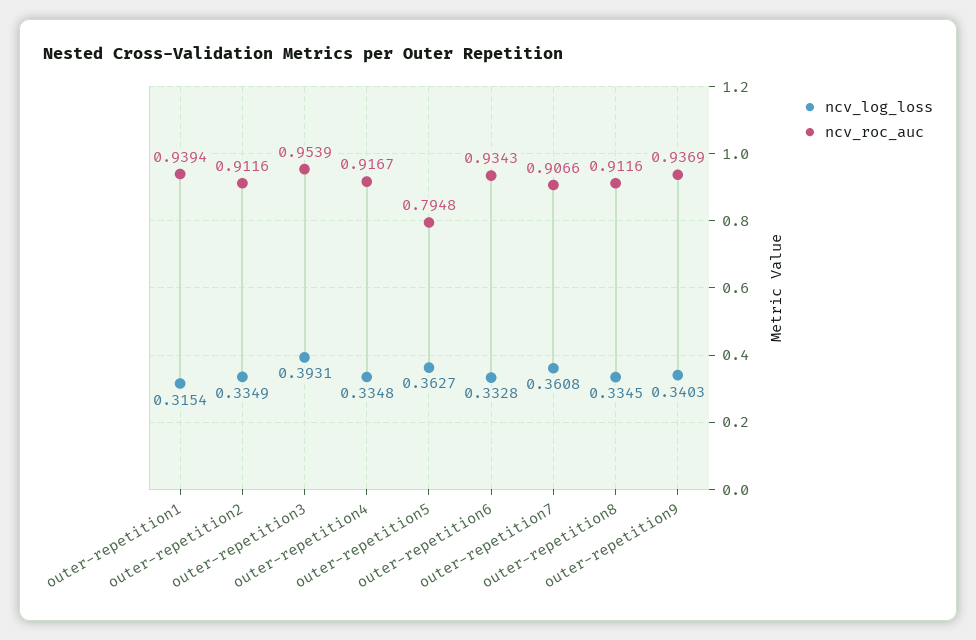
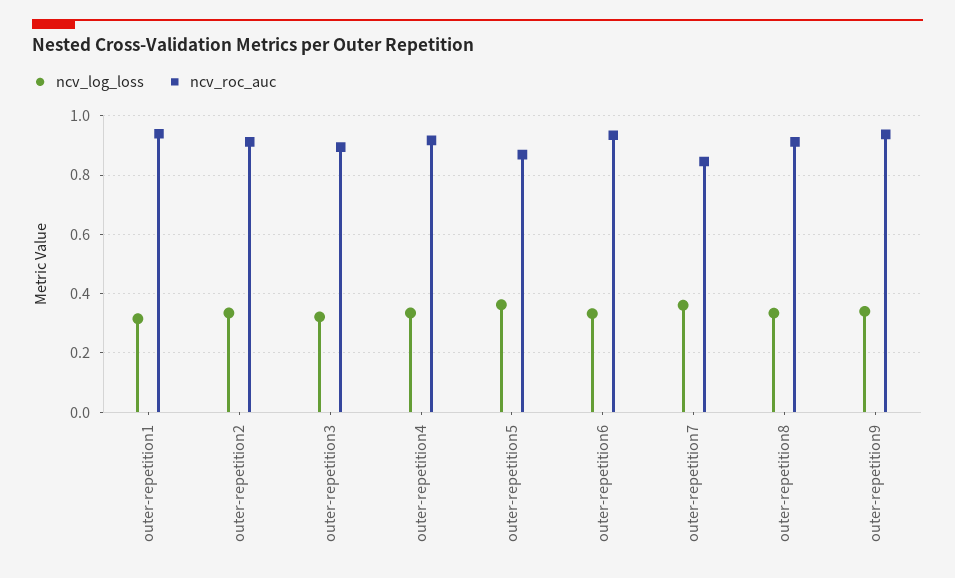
ncv_log_loss, outer-repetition3: 0.3931 -> 0.325
ncv_roc_auc, outer-repetition3: 0.9539 -> 0.9
ncv_roc_auc, outer-repetition5: 0.7948 -> 0.875
ncv_roc_auc, outer-repetition7: 0.9066 -> 0.85

